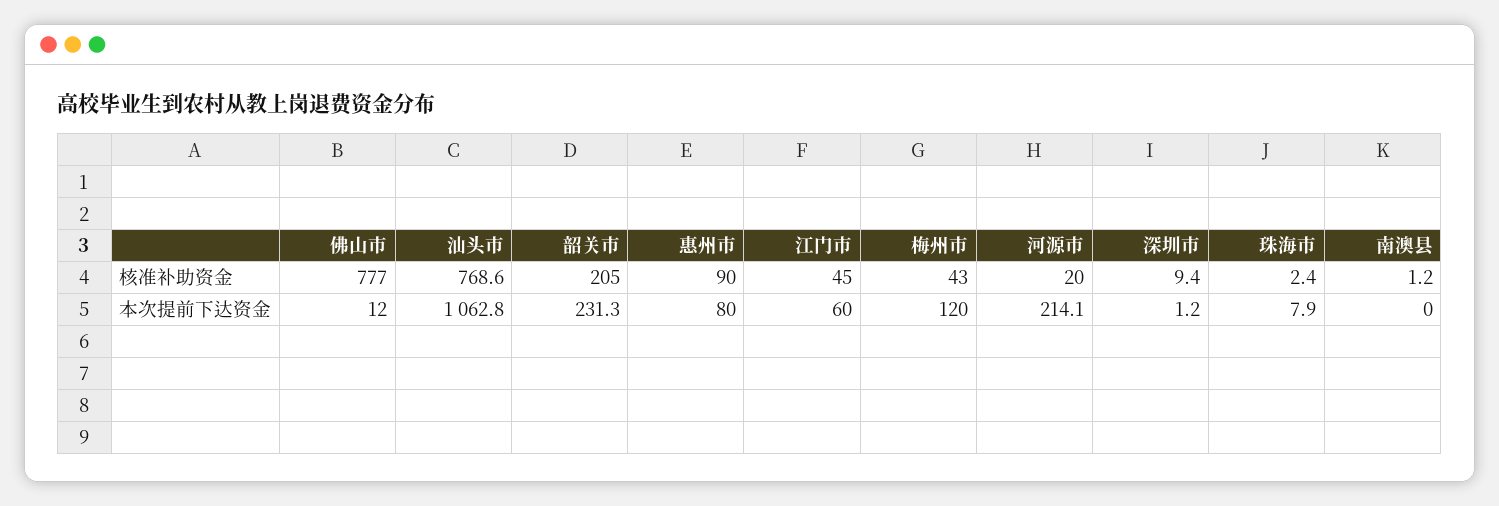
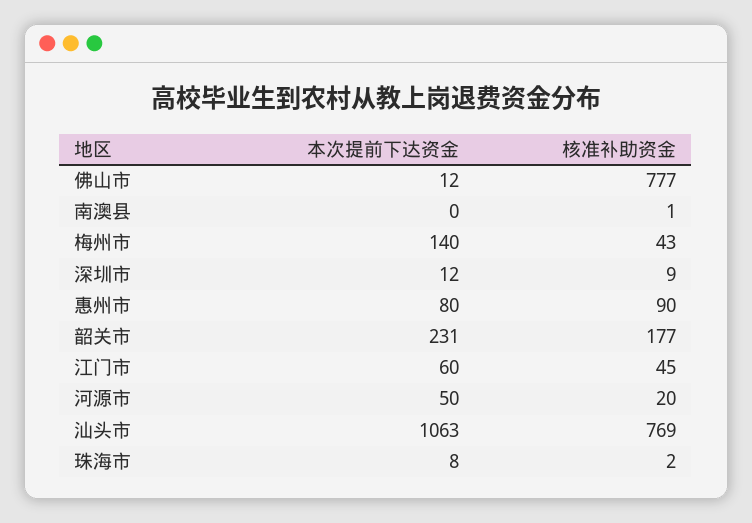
韶关市, 核准补助资金: 205 -> 177
梅州市, 本次提前下达资金: 120 -> 140
河源市, 本次提前下达资金: 214.1 -> 50
深圳市, 本次提前下达资金: 1.2 -> 12

